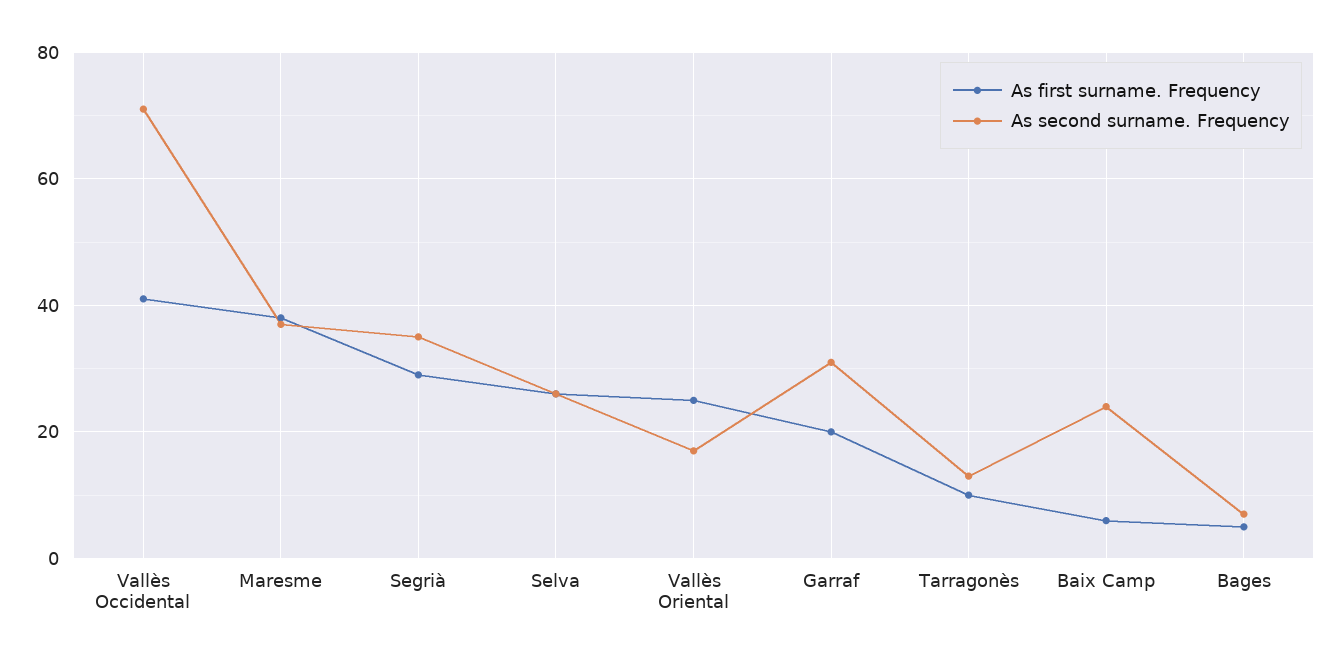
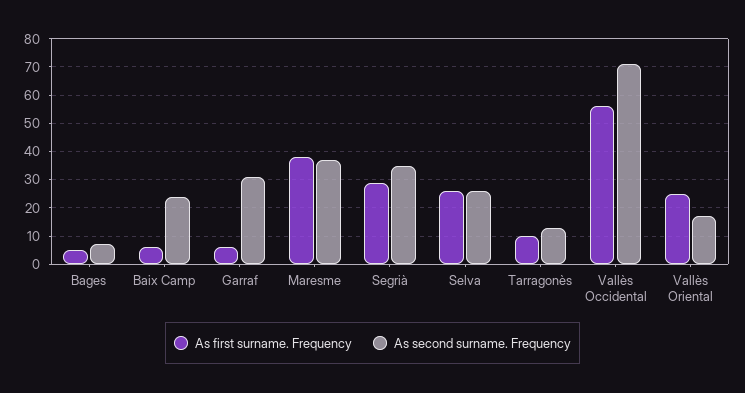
As first surname. Frequency, Vallès Occidental: 40 -> 55
As first surname. Frequency, Garraf: 20 -> 5

